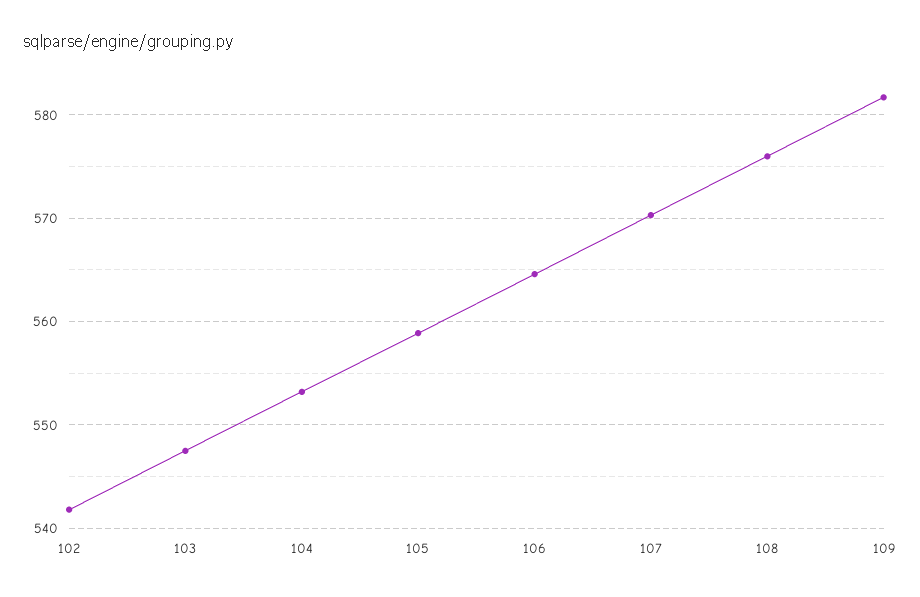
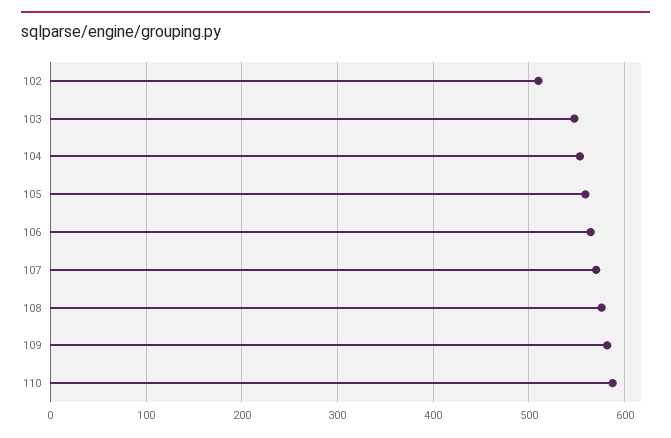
102: 542 -> 510
110: none -> 590

